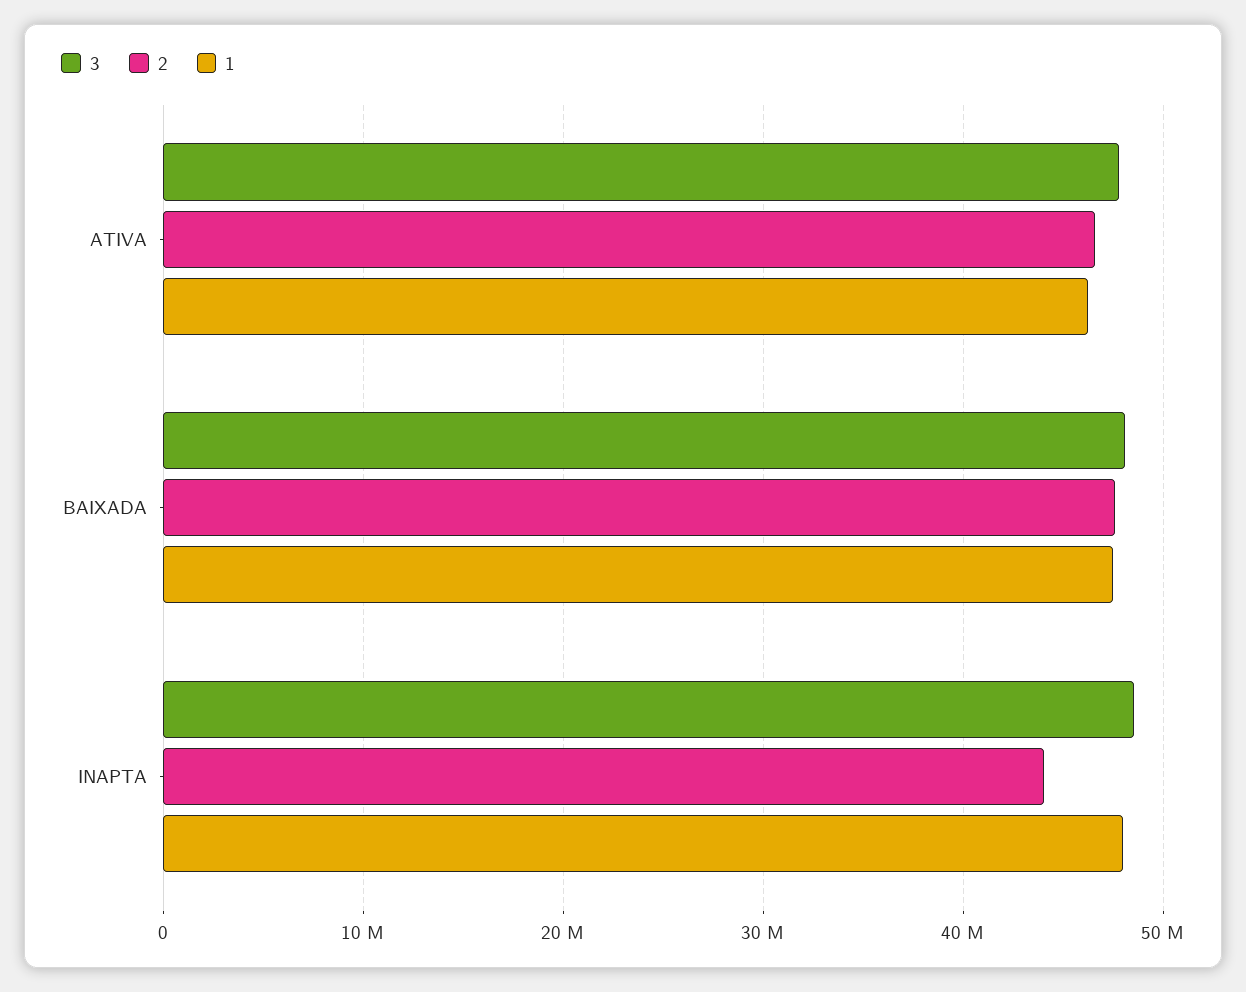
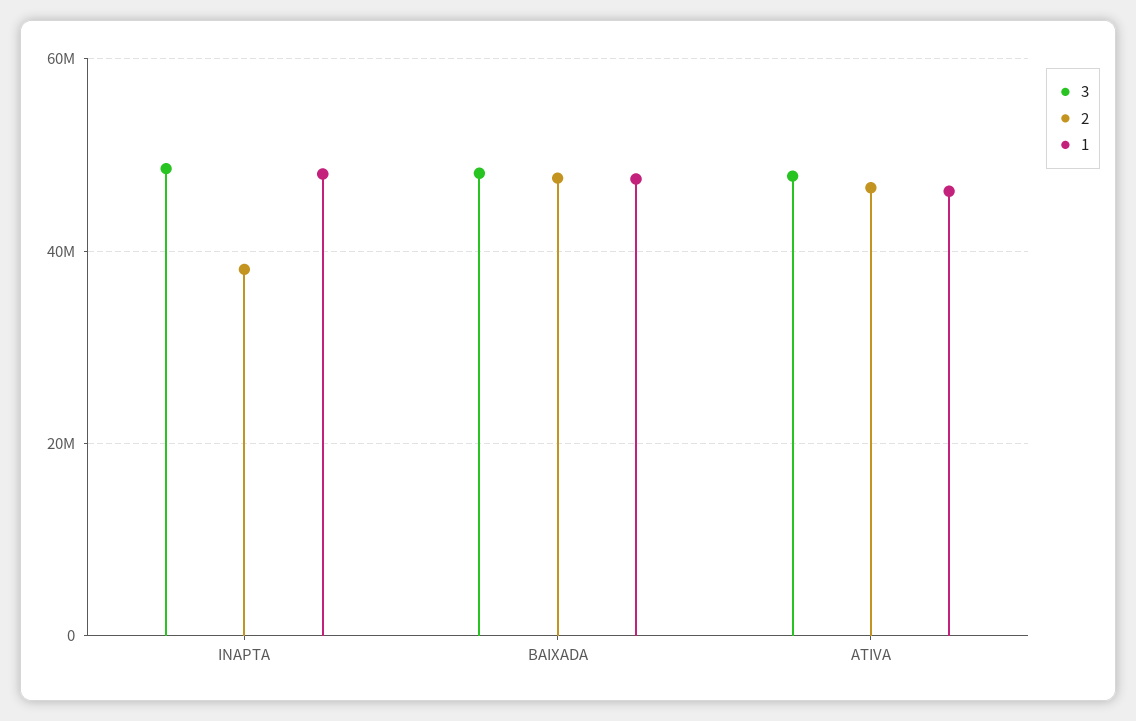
2, INAPTA: 44000000 -> 38000000

